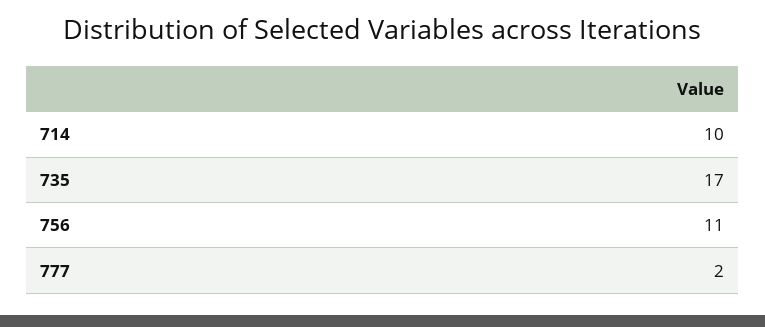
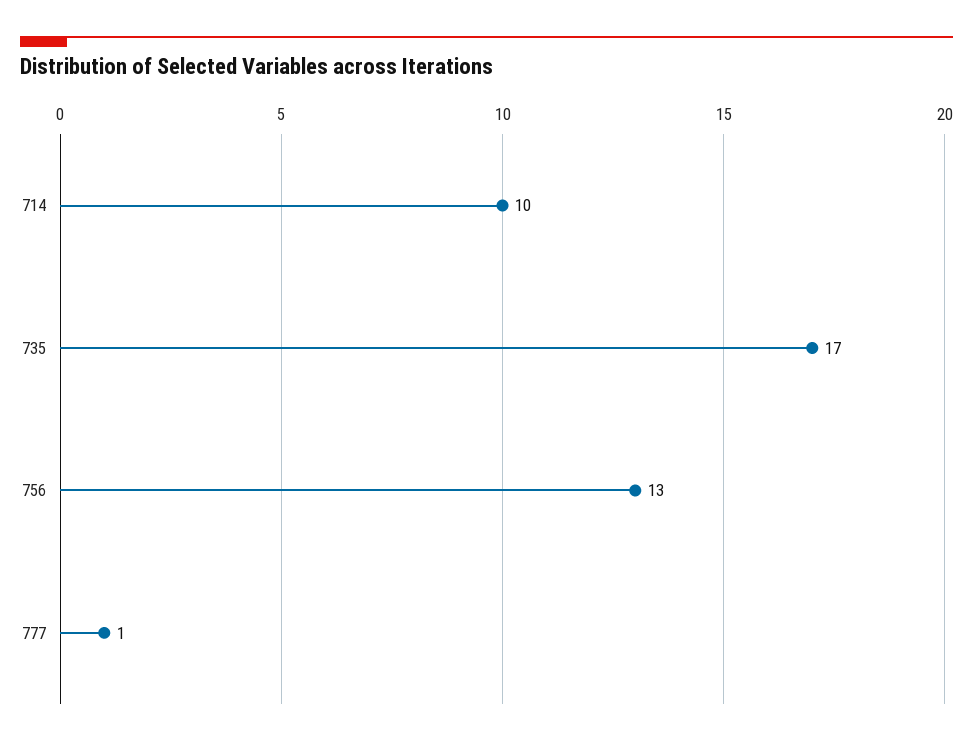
756: 11 -> 13
777: 2 -> 1

